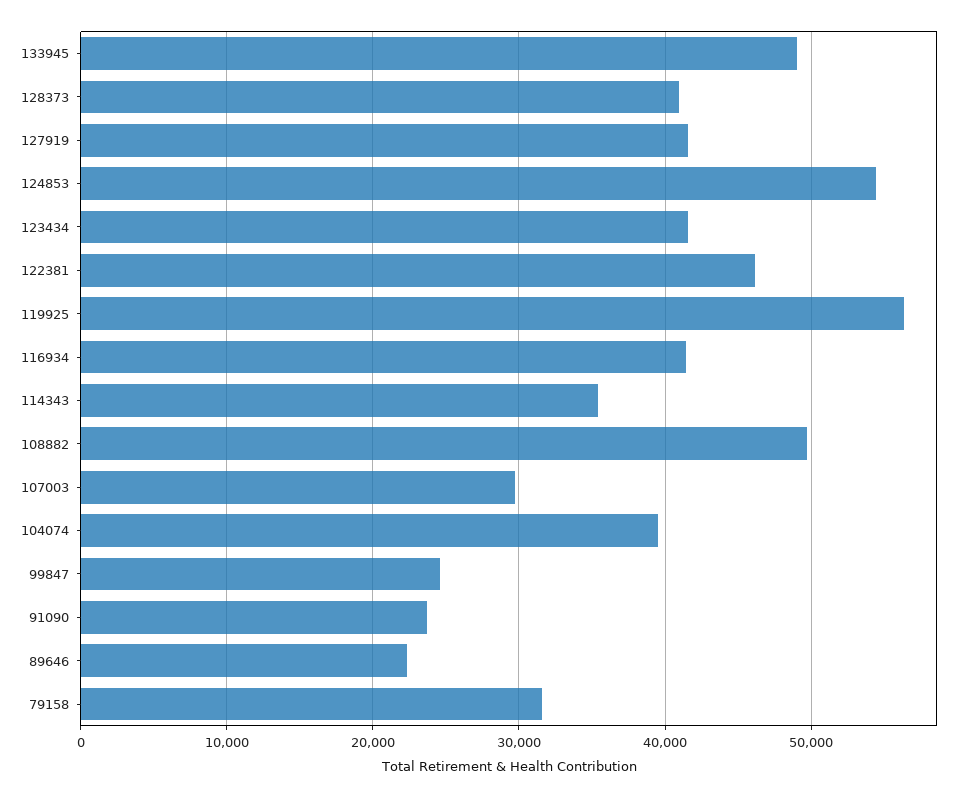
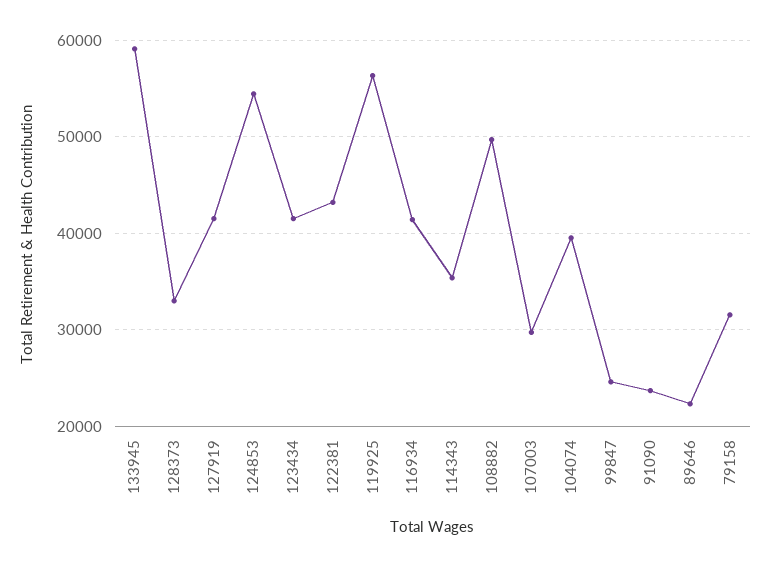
133945: 49000 -> 59000
128373: 41000 -> 33000
122381: 46000 -> 43000

